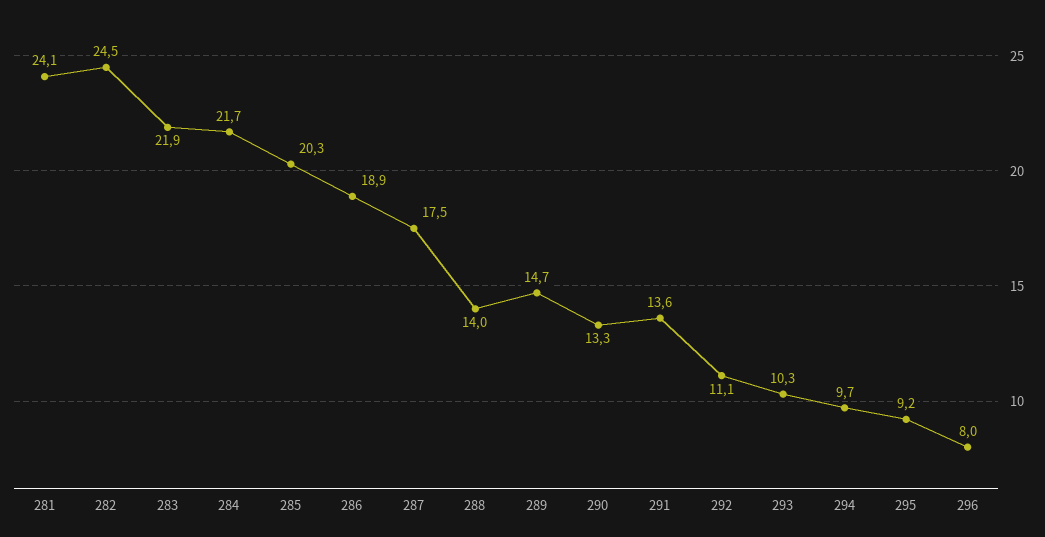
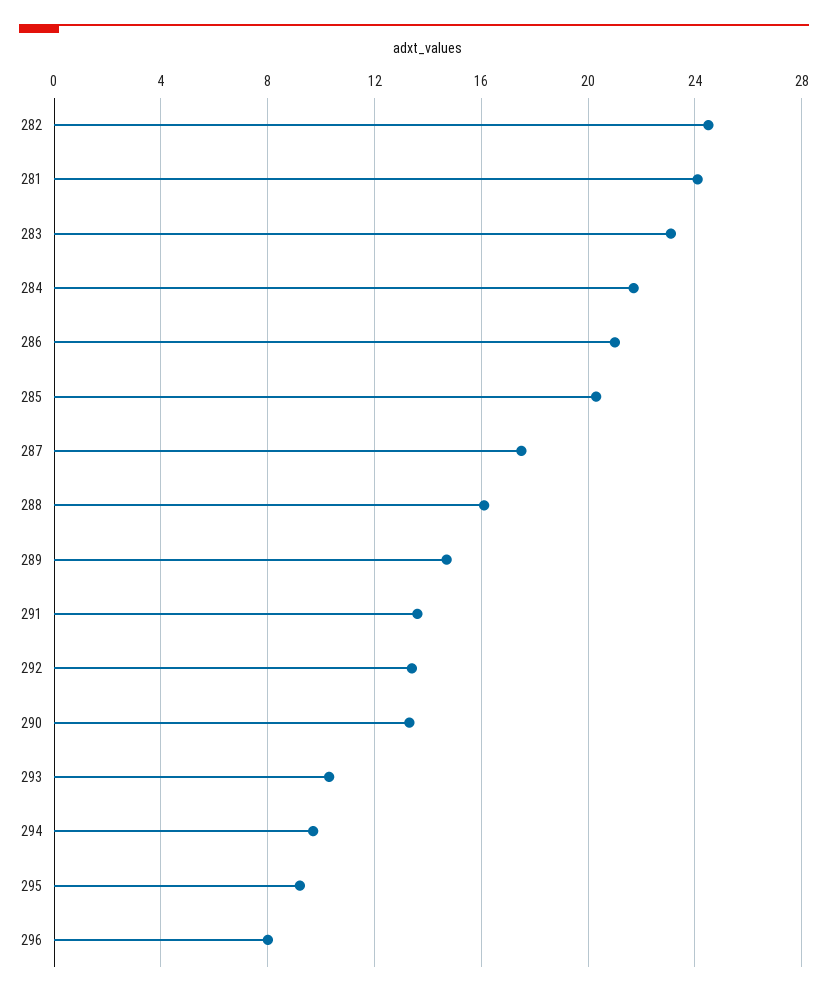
283: 21.9 -> 23
286: 18.9 -> 21
288: 14 -> 16
292: 11.1 -> 13.5

